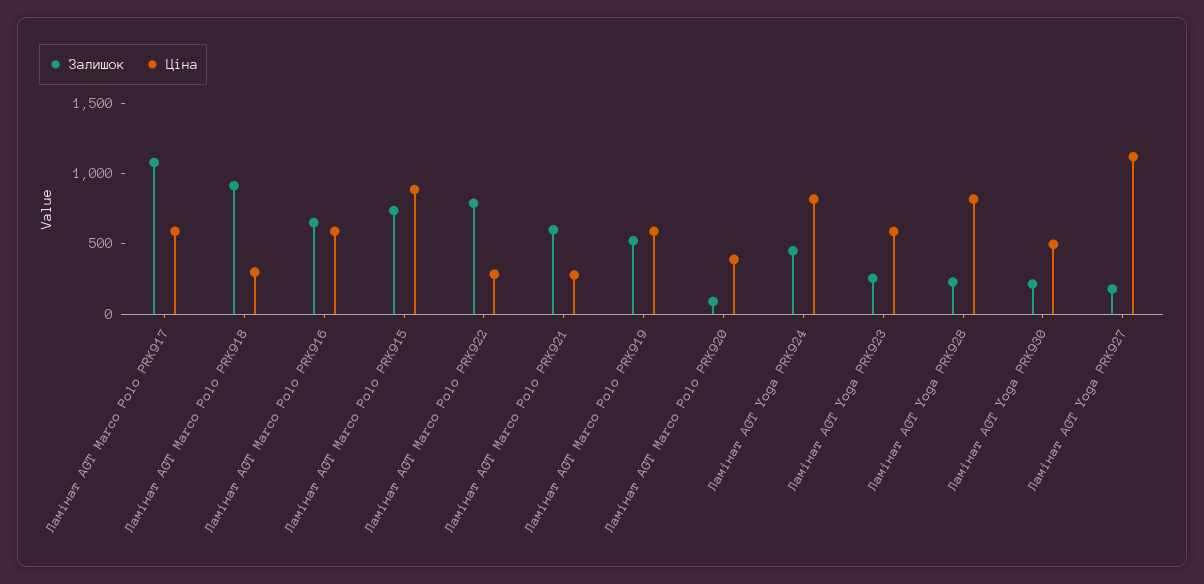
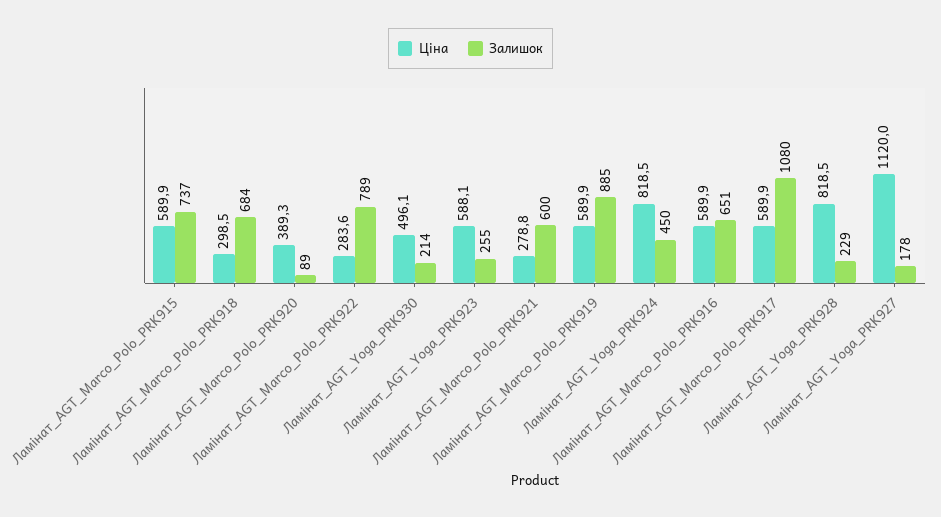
Залишок, Ламінат AGT Marco Polo PRK918: 900 -> 684
Ціна, Ламінат AGT Marco Polo PRK915: 900 -> 589.9
Залишок, Ламінат AGT Marco Polo PRK919: 500 -> 885

